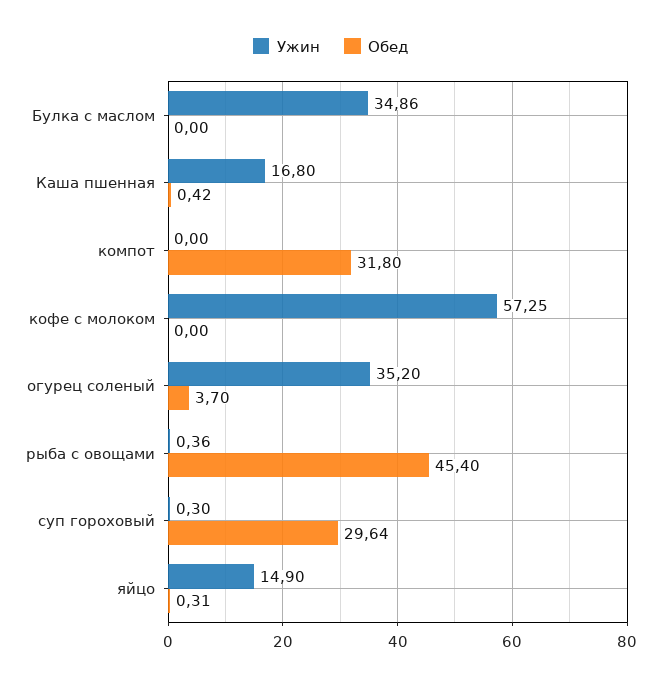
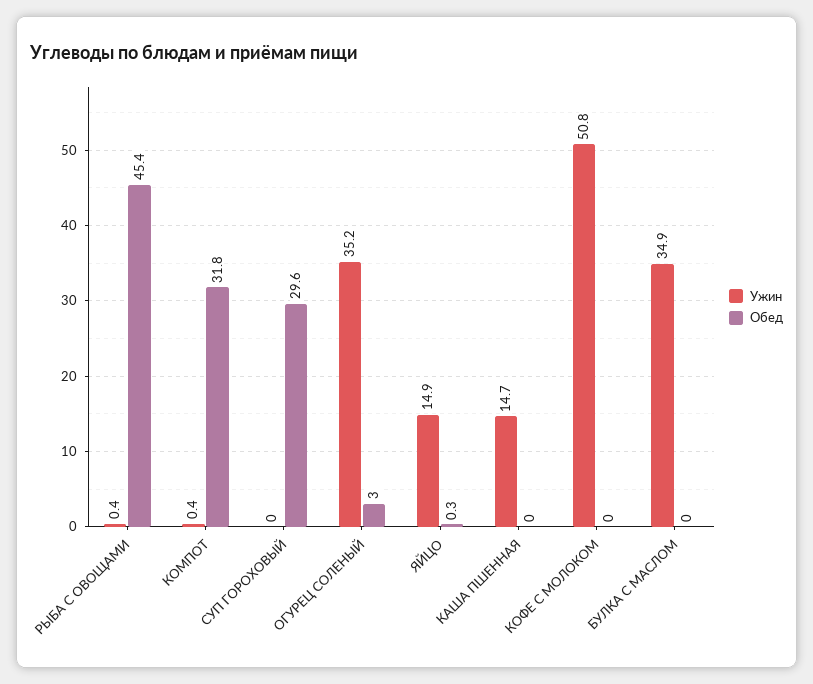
Ужин, Каша пшенная: 16.8 -> 14.7
Обед, Каша пшенная: 0.42 -> 0
Ужин, компот: 0 -> 0.4
Ужин, кофе с молоком: 57.25 -> 50.8
Обед, огурец соленый: 3.7 -> 3
Ужин, суп гороховый: 0.3 -> 0

